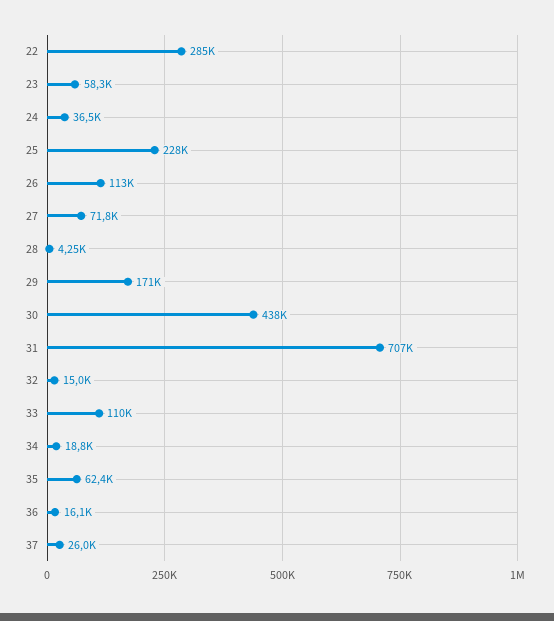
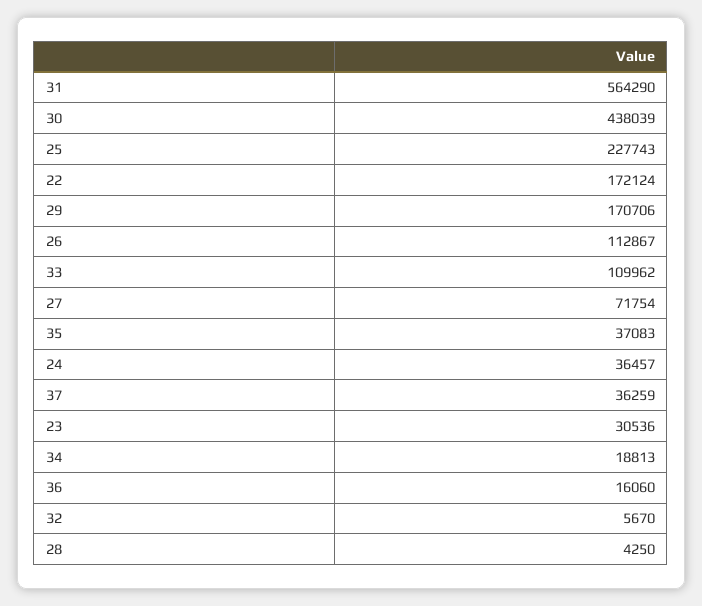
22: 285000 -> 172124
23: 58300 -> 30536
31: 707000 -> 564290
32: 15000 -> 5670
35: 62400 -> 37083
37: 26000 -> 36259

